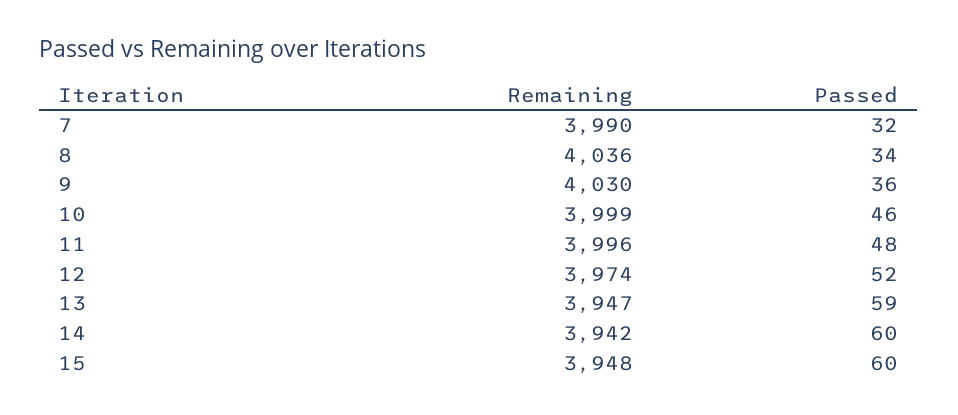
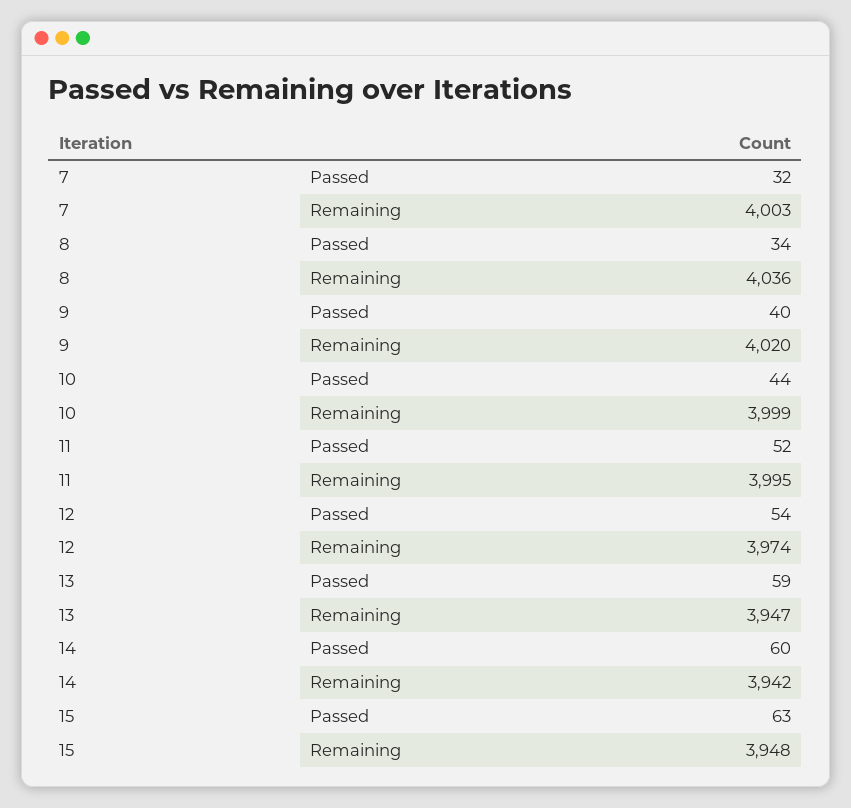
Remaining, 7: 3990 -> 4003
Remaining, 9: 4030 -> 4020
Passed, 9: 36 -> 40
Passed, 10: 46 -> 44
Remaining, 11: 3996 -> 3995
Passed, 11: 48 -> 52
Passed, 12: 52 -> 54
Passed, 15: 60 -> 63

